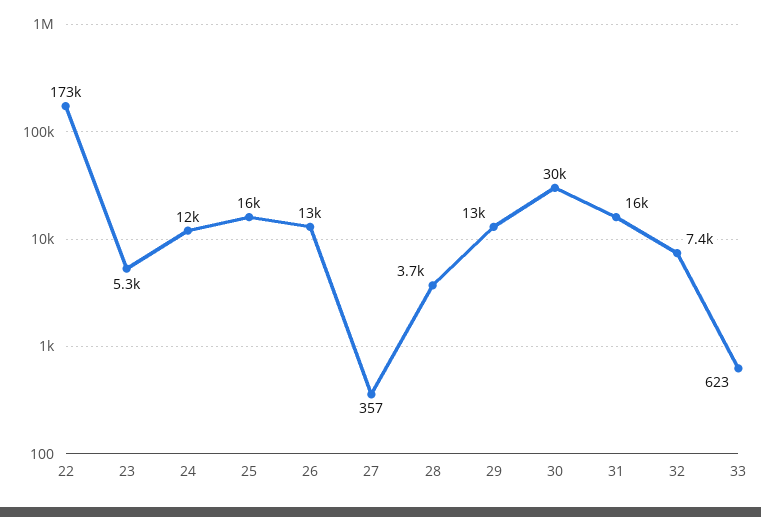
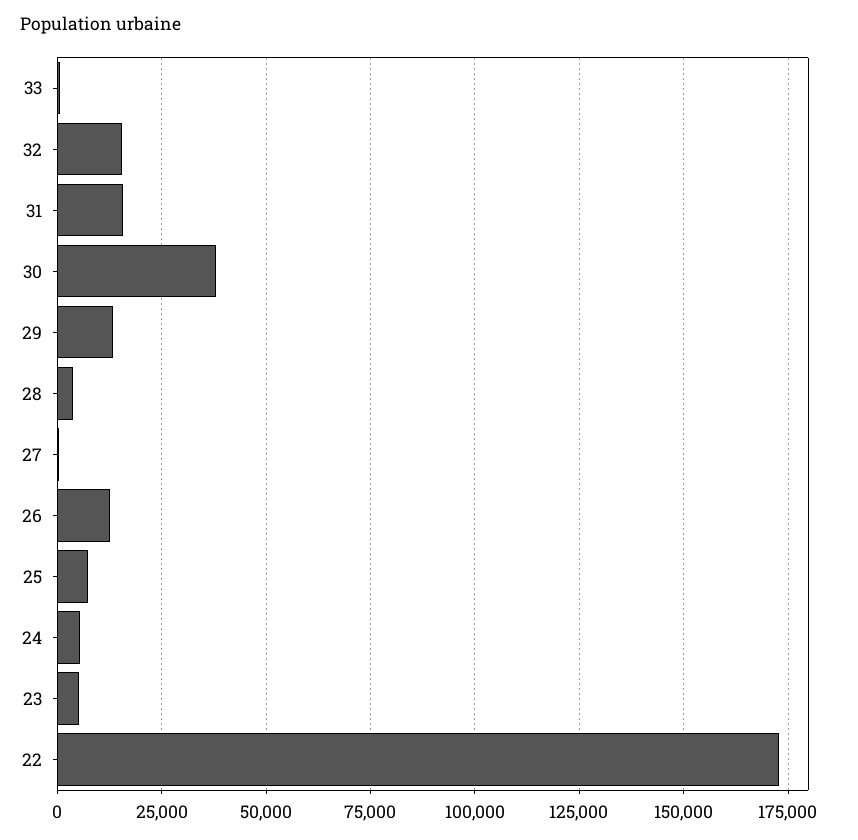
24: 12000 -> 5000
25: 16000 -> 7500
30: 30000 -> 37500
32: 7400 -> 15000

